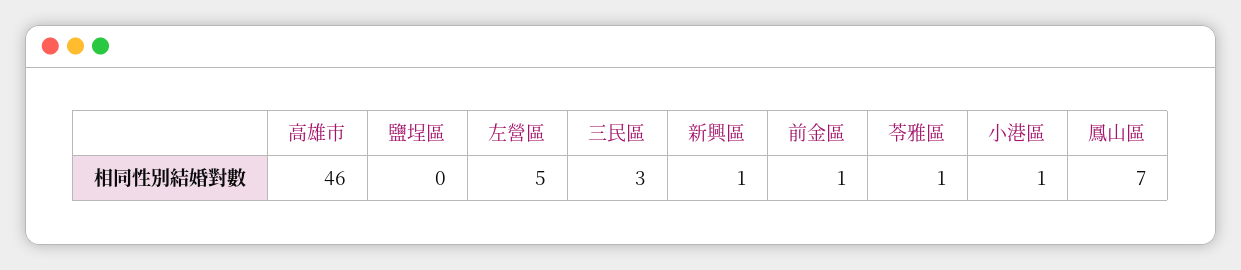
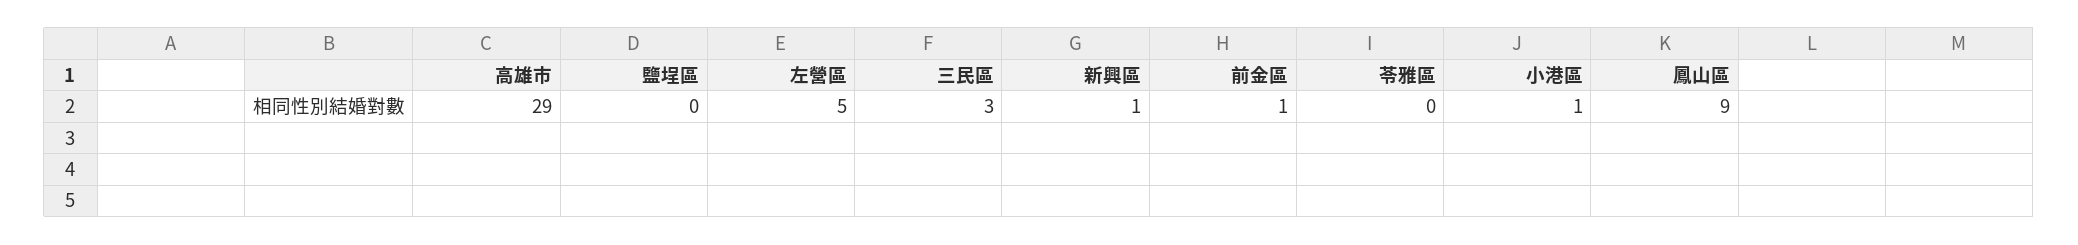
高雄市: 46 -> 29
苓雅區: 1 -> 0
鳳山區: 7 -> 9

